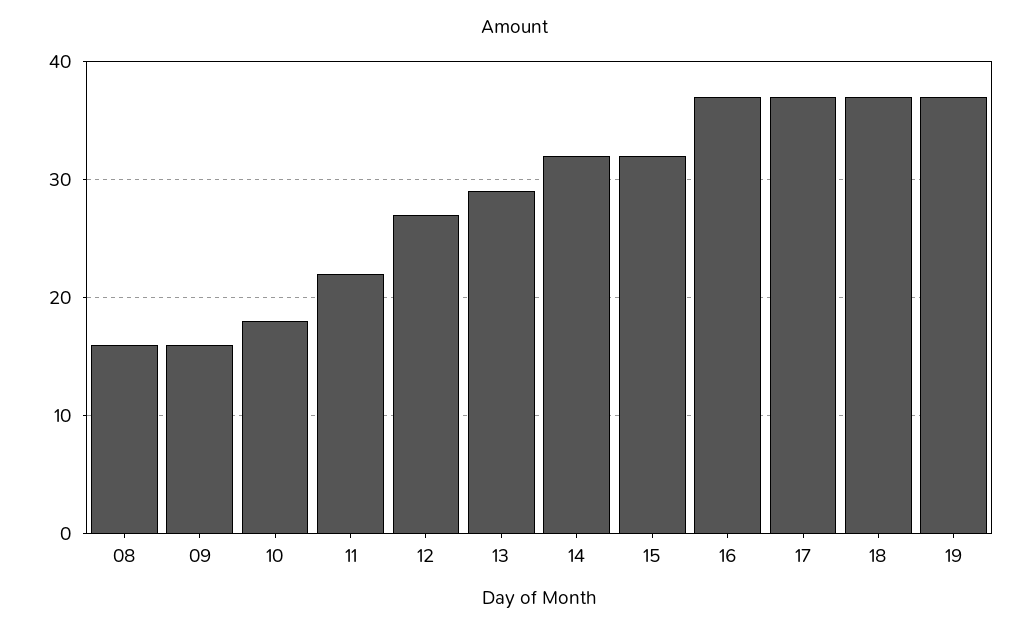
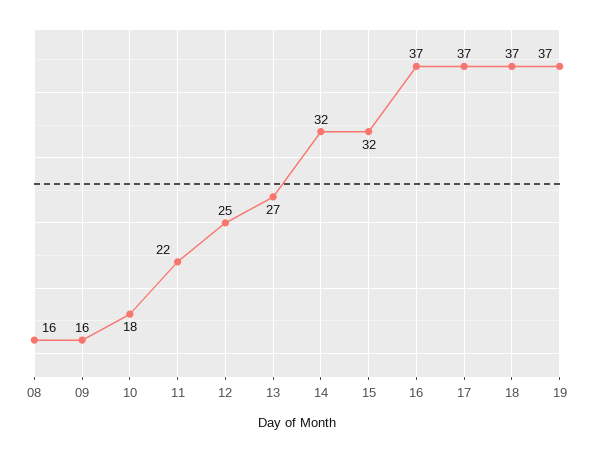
12: 27 -> 25
13: 29 -> 27

